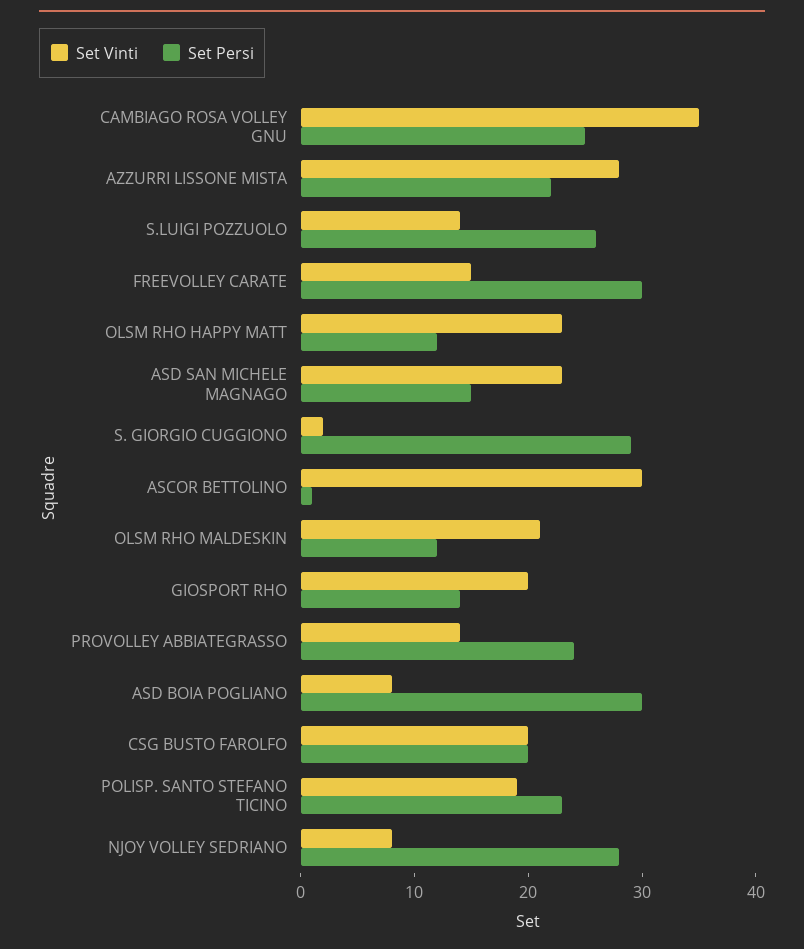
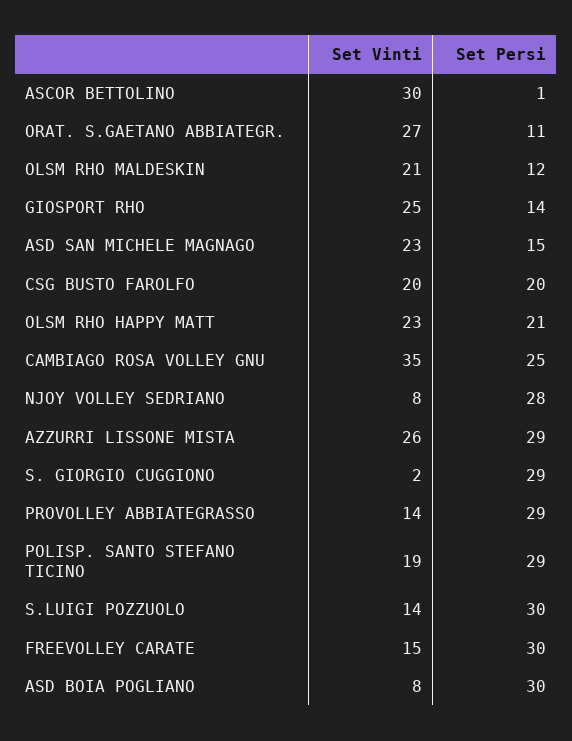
Set Vinti, AZZURRI LISSONE MISTA: 28 -> 26
Set Persi, AZZURRI LISSONE MISTA: 22 -> 29
Set Persi, S.LUIGI POZZUOLO: 26 -> 30
Set Persi, OLSM RHO HAPPY MATT: 12 -> 21
Set Vinti, GIOSPORT RHO: 20 -> 25
Set Persi, PROVOLLEY ABBIATEGRASSO: 24 -> 29
Set Persi, POLISP. SANTO STEFANO TICINO: 23 -> 29
Set Vinti, ORAT. S.GAETANO ABBIATEGR.: none -> 27
Set Persi, ORAT. S.GAETANO ABBIATEGR.: none -> 11

